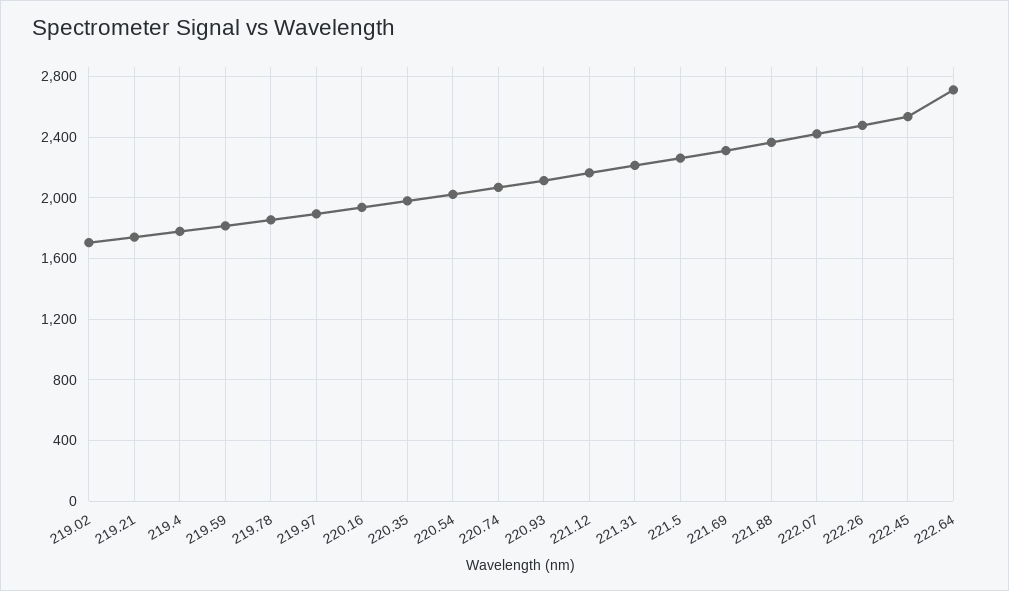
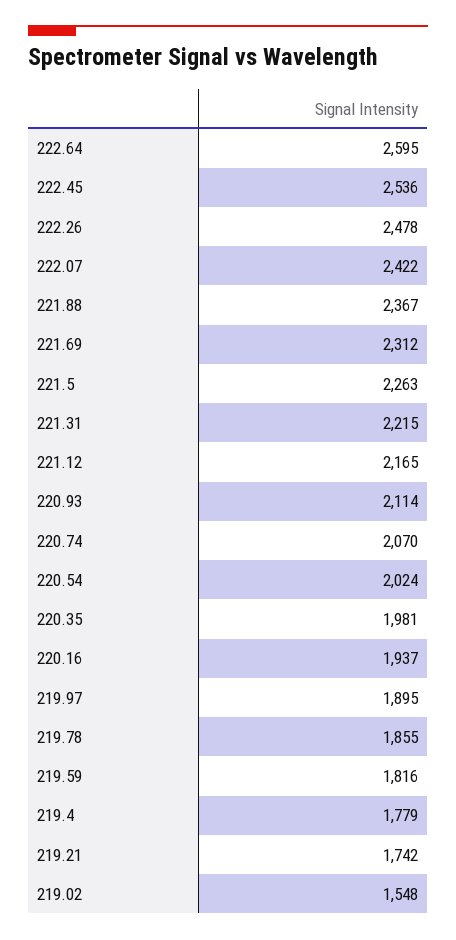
219.02: 1700 -> 1548
222.64: 2700 -> 2595

